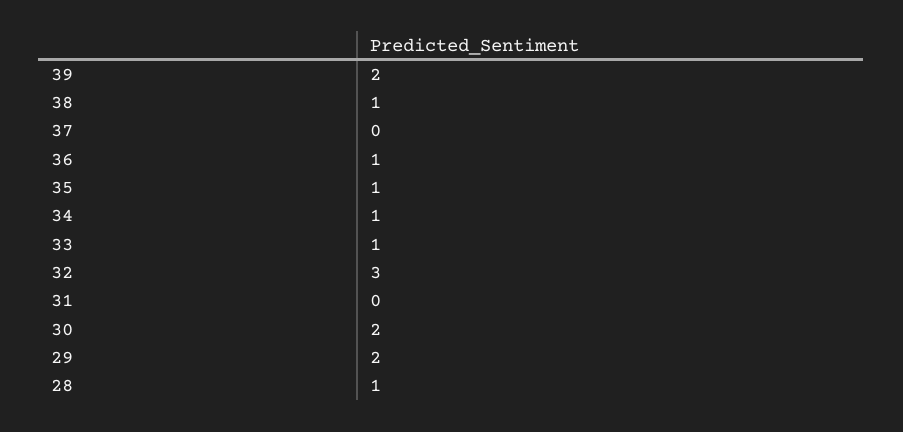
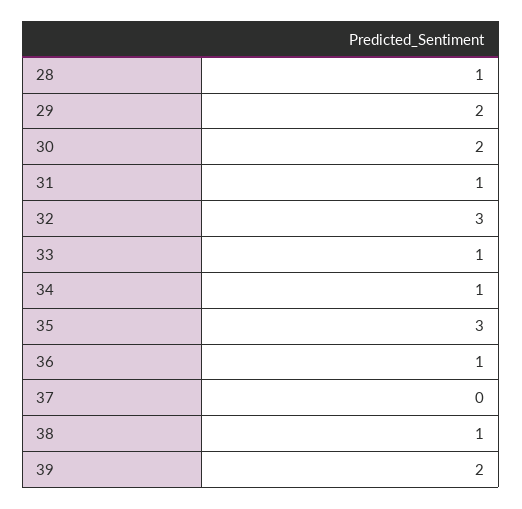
35: 1 -> 3
31: 0 -> 1

